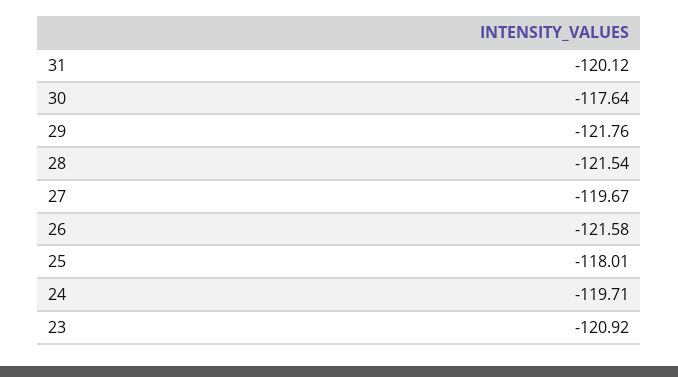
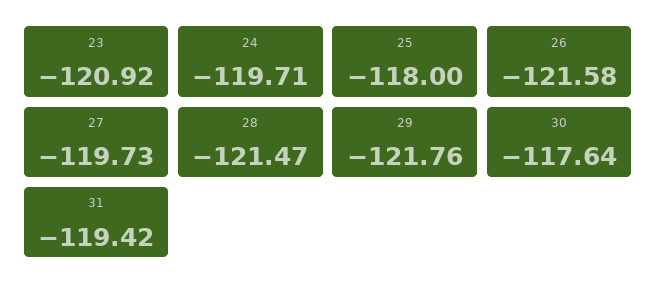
31: -120.12 -> -119.42
28: -121.54 -> -121.47
27: -119.67 -> -119.73
25: -118.01 -> -118

